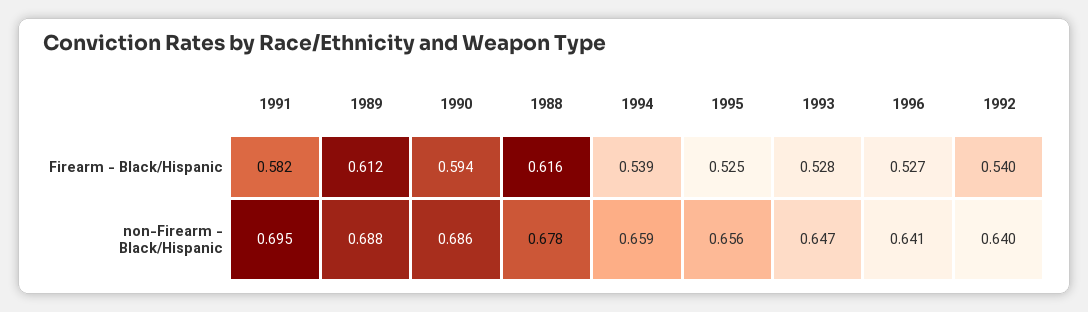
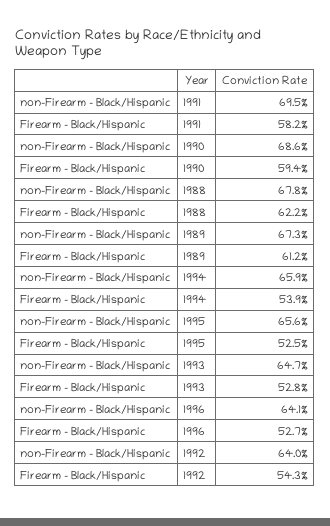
1988, Firearm - Black/Hispanic: 0.616 -> 0.622
1992, Firearm - Black/Hispanic: 0.54 -> 0.543
1989, non-Firearm - Black/Hispanic: 0.688 -> 0.673

